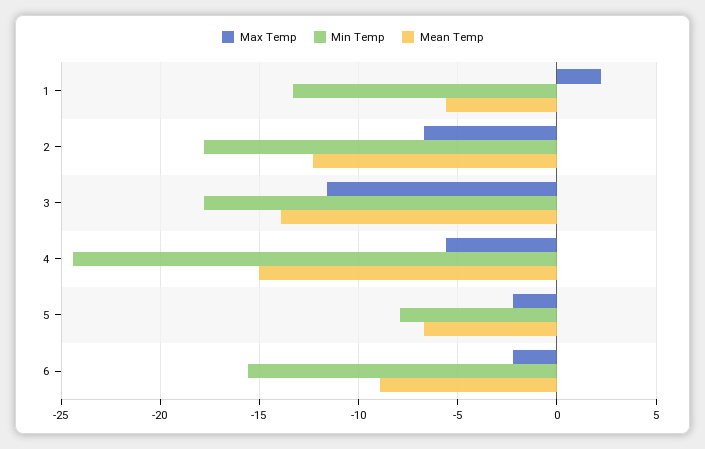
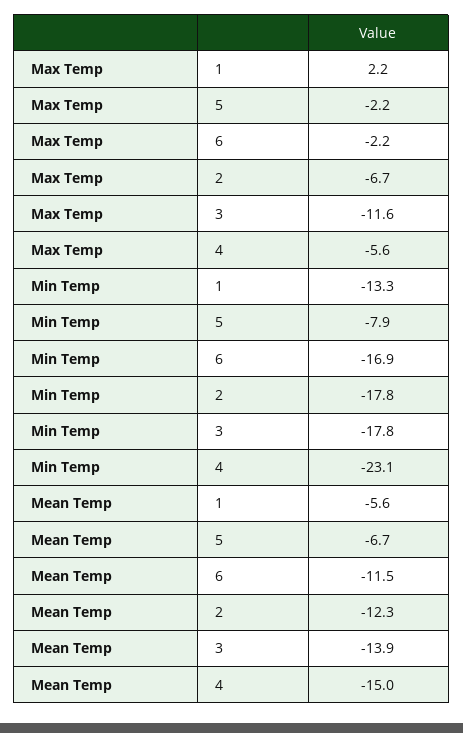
Min Temp, 4: -24.5 -> -23.1
Min Temp, 6: -15.5 -> -16.9
Mean Temp, 6: -9 -> -11.5

